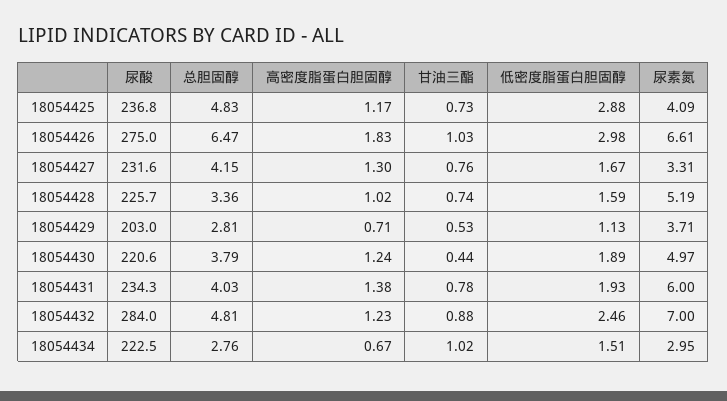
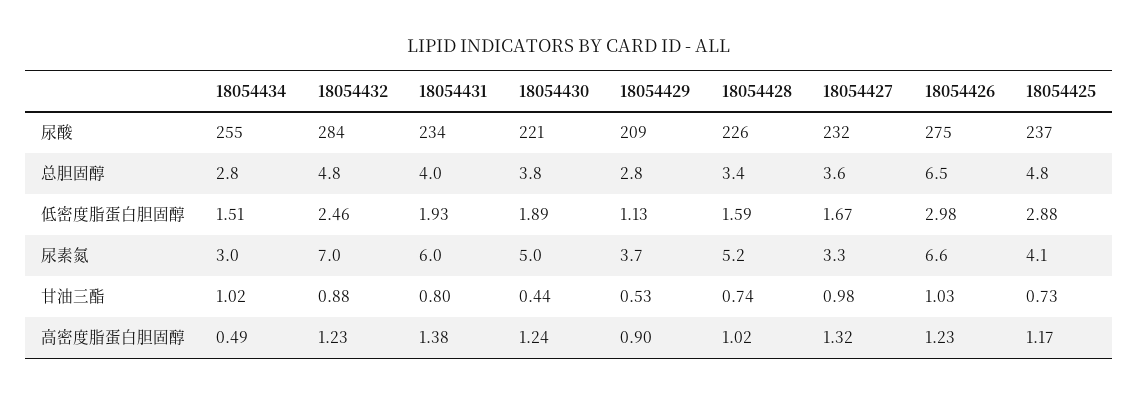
高密度脂蛋白胆固醇, 18054426: 1.83 -> 1.23
总胆固醇, 18054427: 4.15 -> 3.6
高密度脂蛋白胆固醇, 18054427: 1.3 -> 1.32
甘油三酯, 18054427: 0.76 -> 0.98
尿酸, 18054429: 203 -> 209
高密度脂蛋白胆固醇, 18054429: 0.71 -> 0.9
甘油三酯, 18054431: 0.78 -> 0.8
尿酸, 18054434: 222.5 -> 255
高密度脂蛋白胆固醇, 18054434: 0.67 -> 0.49

